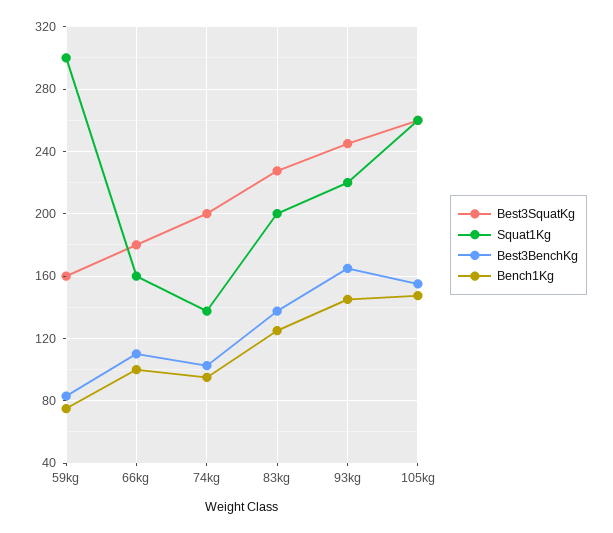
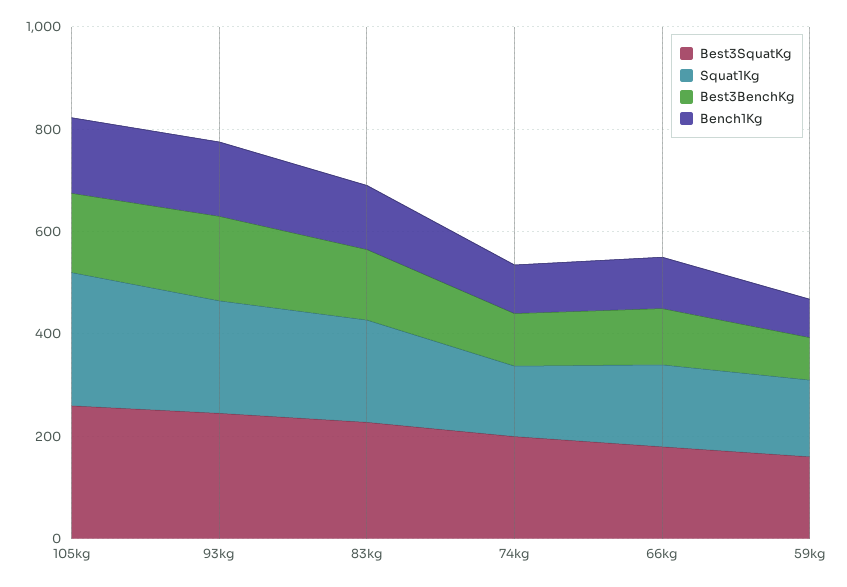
Squat1Kg, 59kg: 300 -> 150

